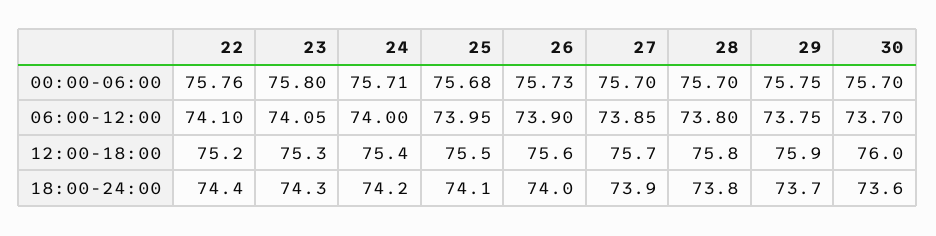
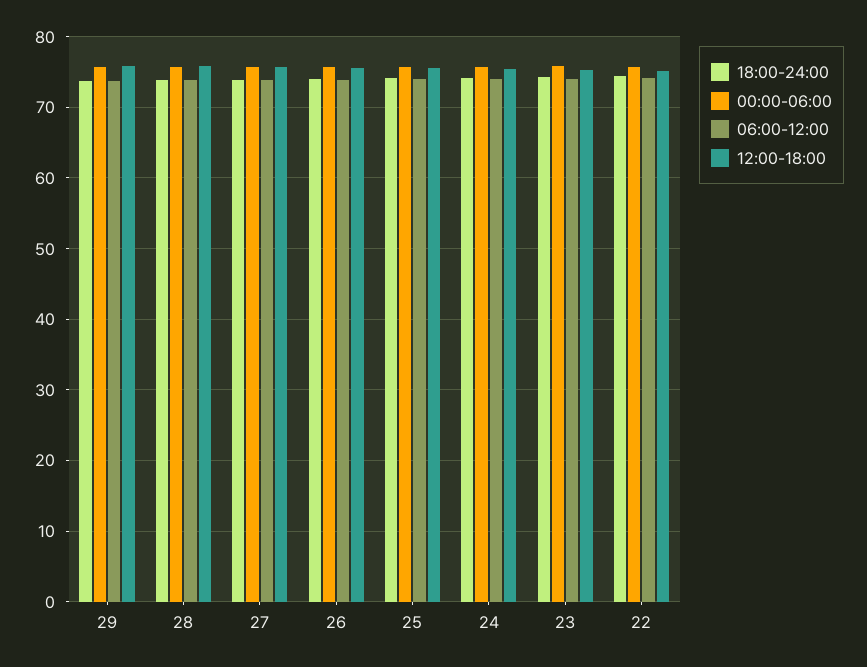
00:00-06:00, 30: 75.7 -> none
06:00-12:00, 30: 73.7 -> none
12:00-18:00, 30: 76 -> none
18:00-24:00, 30: 73.6 -> none

